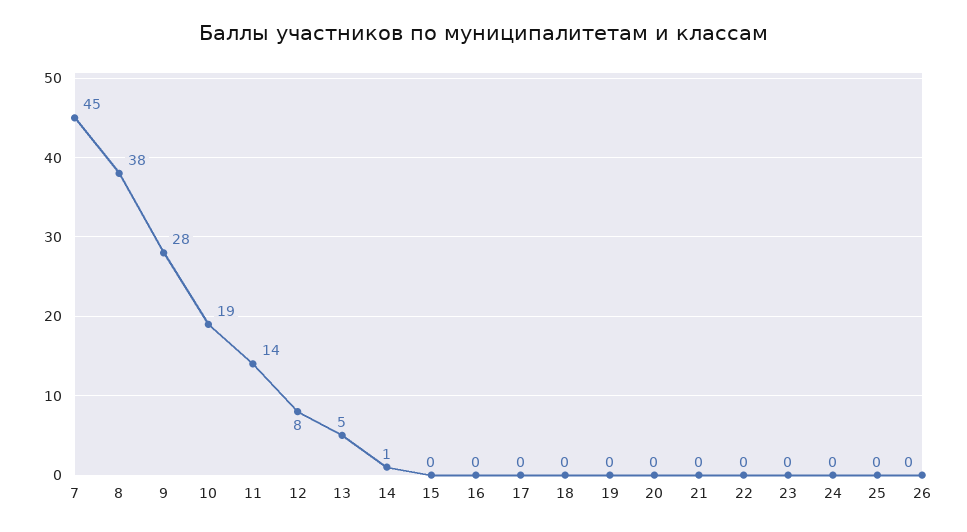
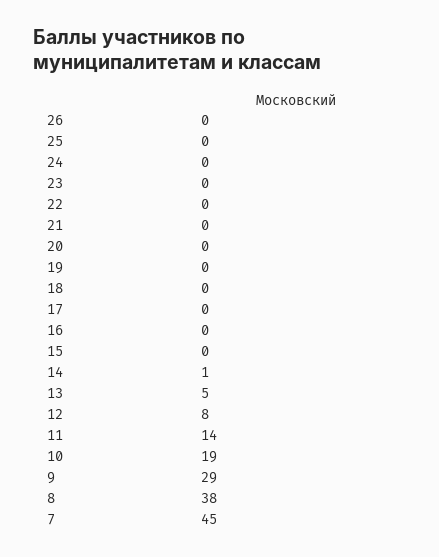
9: 28 -> 29

